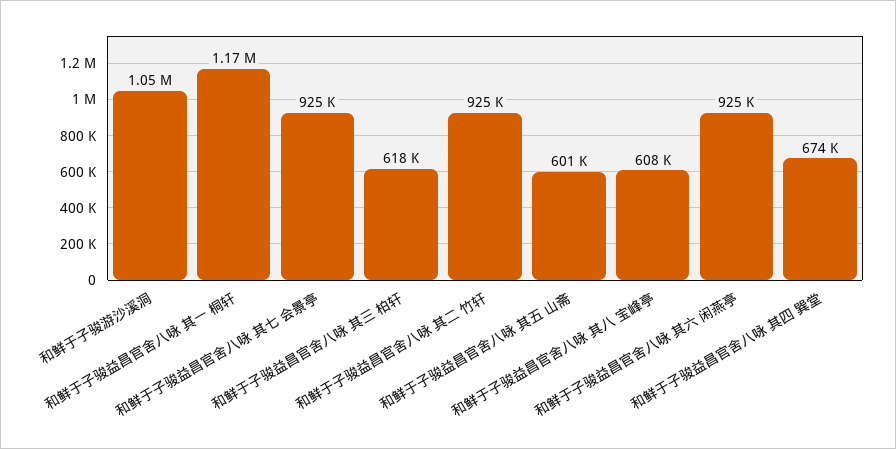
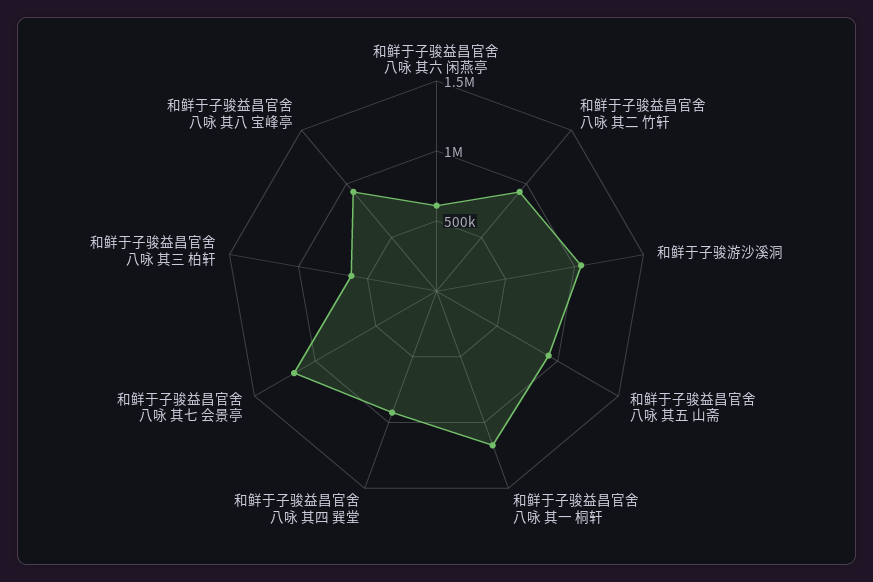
和鲜于子骏益昌官舍八咏 其七 会景亭: 925000 -> 1200000
和鲜于子骏益昌官舍八咏 其五 山斋: 601000 -> 900000
和鲜于子骏益昌官舍八咏 其八 宝峰亭: 608000 -> 900000
和鲜于子骏益昌官舍八咏 其六 闲燕亭: 925000 -> 600000
和鲜于子骏益昌官舍八咏 其四 巽堂: 674000 -> 900000

